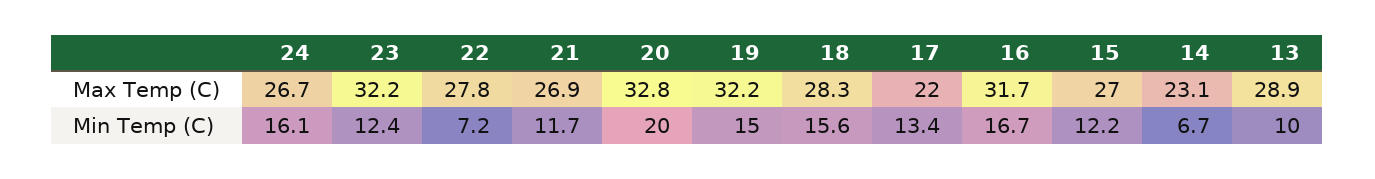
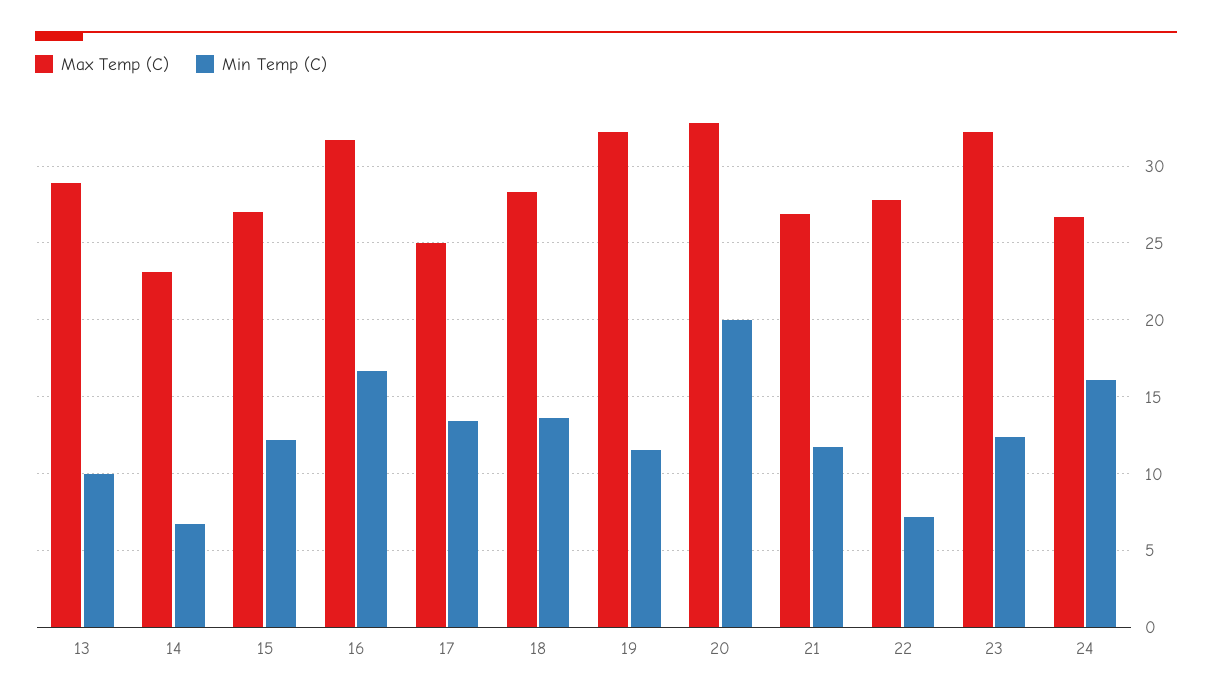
Max Temp (C), 17: 22 -> 25
Min Temp (C), 19: 15 -> 11.5
Min Temp (C), 18: 15.6 -> 13.5

